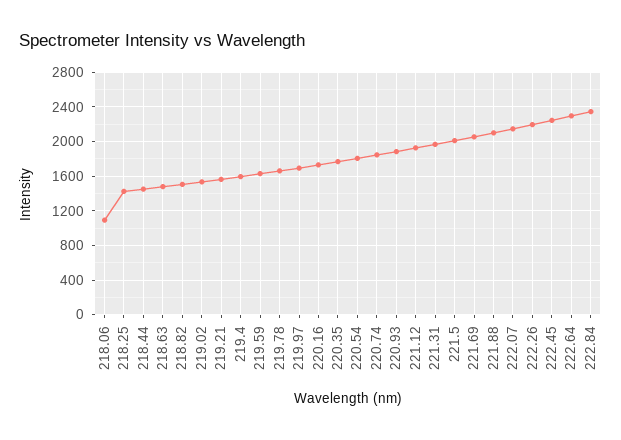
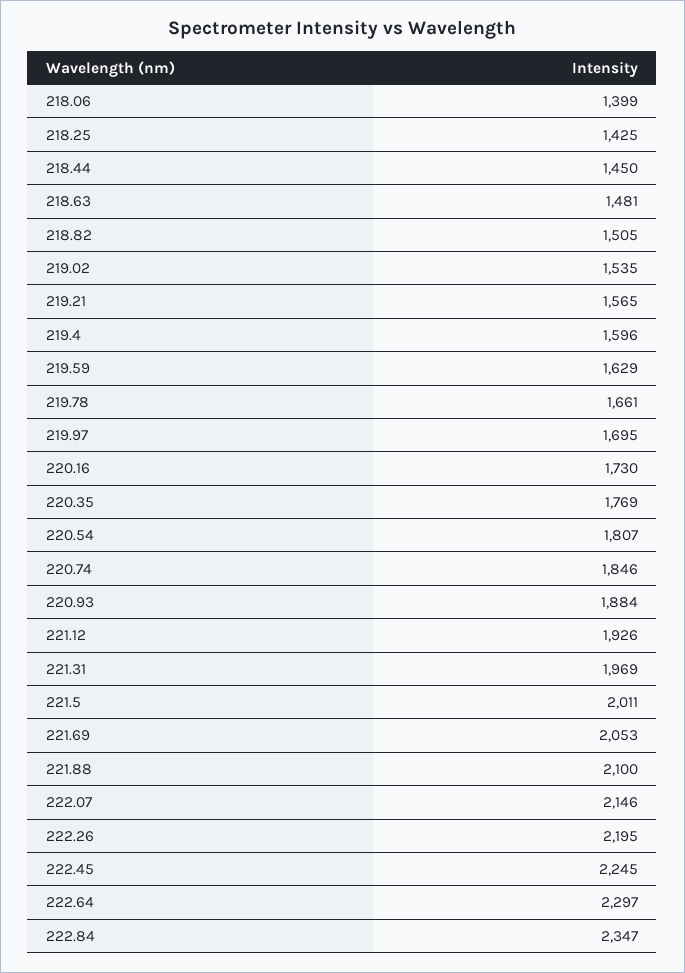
218.06: 1100 -> 1399

